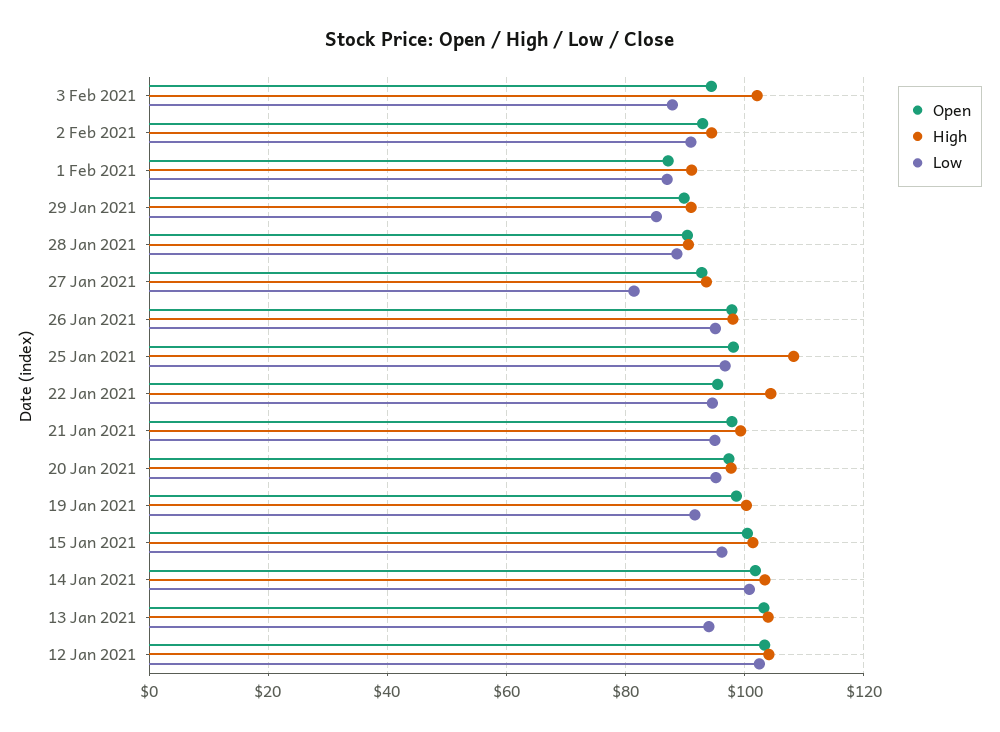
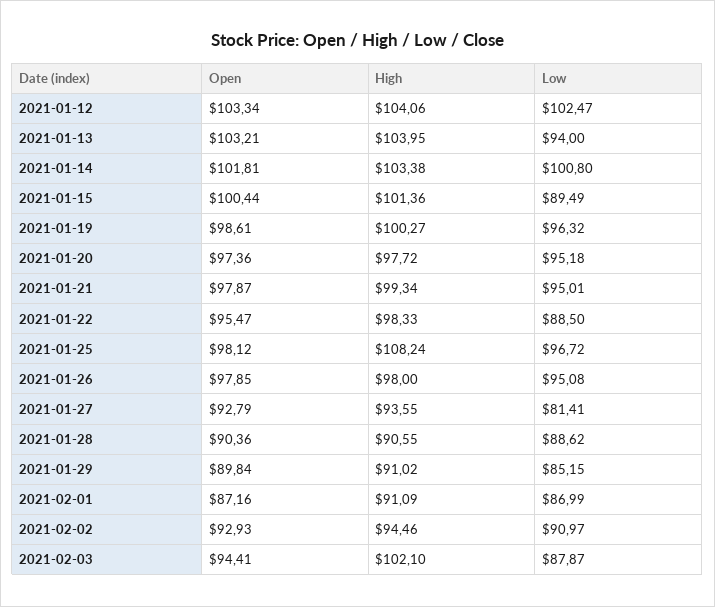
High, 22 Jan 2021: 104 -> 98.33
Low, 22 Jan 2021: 94 -> 88.5
Low, 19 Jan 2021: 92 -> 96.32
Low, 15 Jan 2021: 96 -> 89.49

